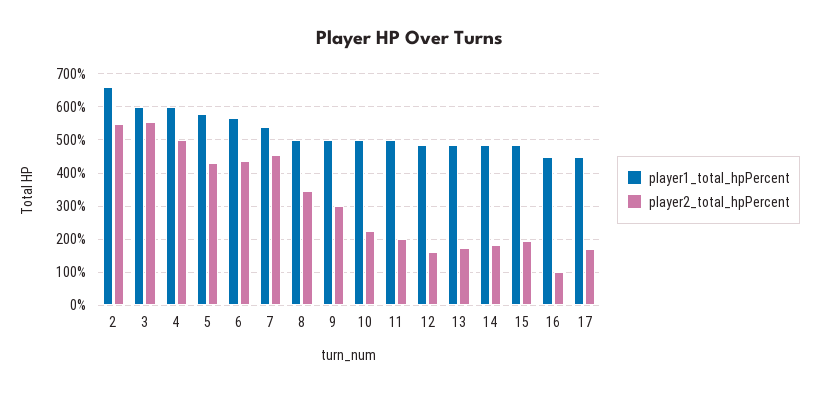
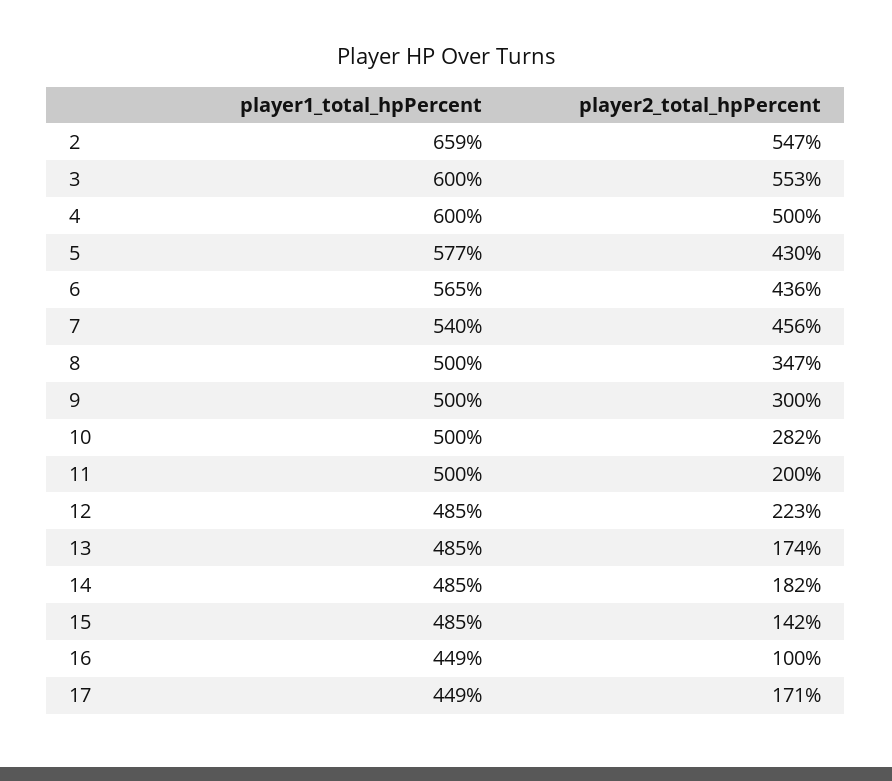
player2_total_hpPercent, 10: 220 -> 282
player2_total_hpPercent, 12: 160 -> 223
player2_total_hpPercent, 15: 200 -> 142

